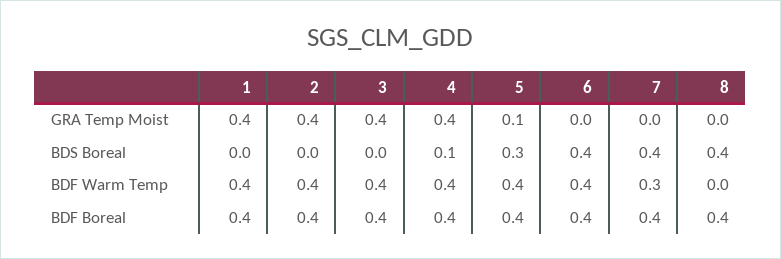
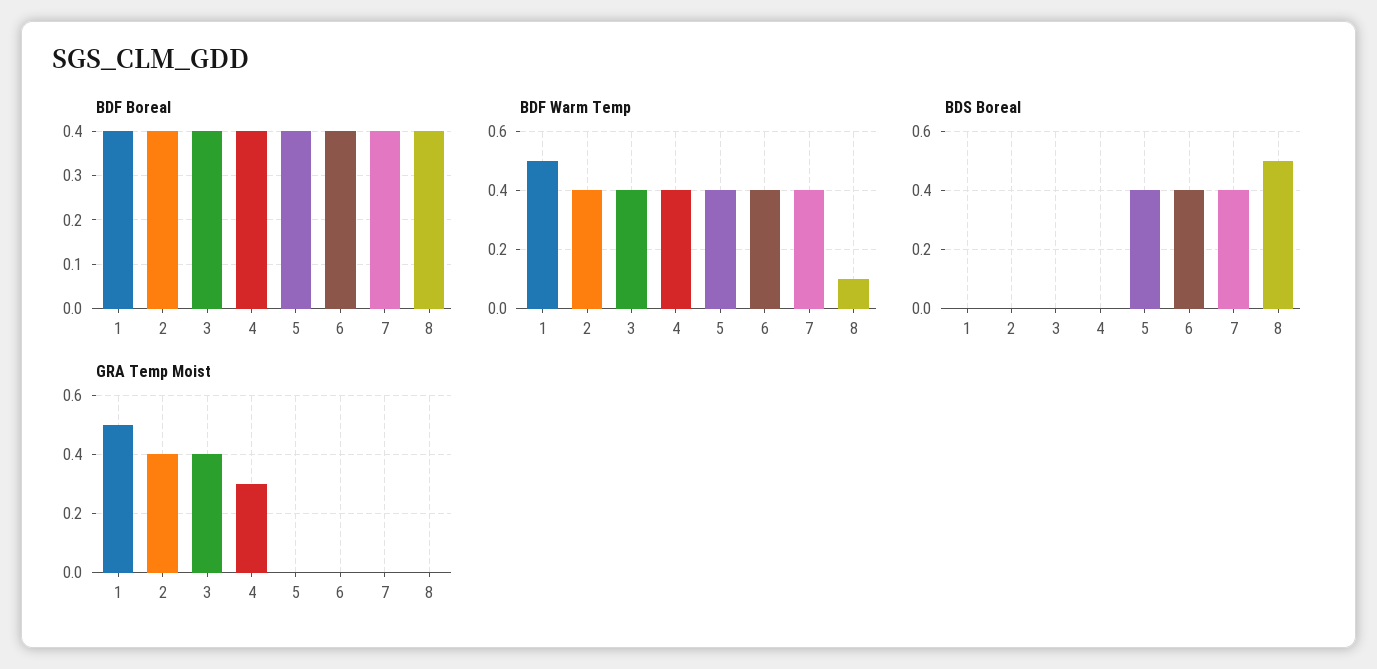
GRA Temp Moist, 1: 0.4 -> 0.5
GRA Temp Moist, 4: 0.4 -> 0.3
GRA Temp Moist, 5: 0.1 -> 0
BDS Boreal, 4: 0.1 -> 0
BDS Boreal, 5: 0.3 -> 0.4
BDS Boreal, 8: 0.4 -> 0.5
BDF Warm Temp, 1: 0.4 -> 0.5
BDF Warm Temp, 7: 0.3 -> 0.4
BDF Warm Temp, 8: 0 -> 0.1

